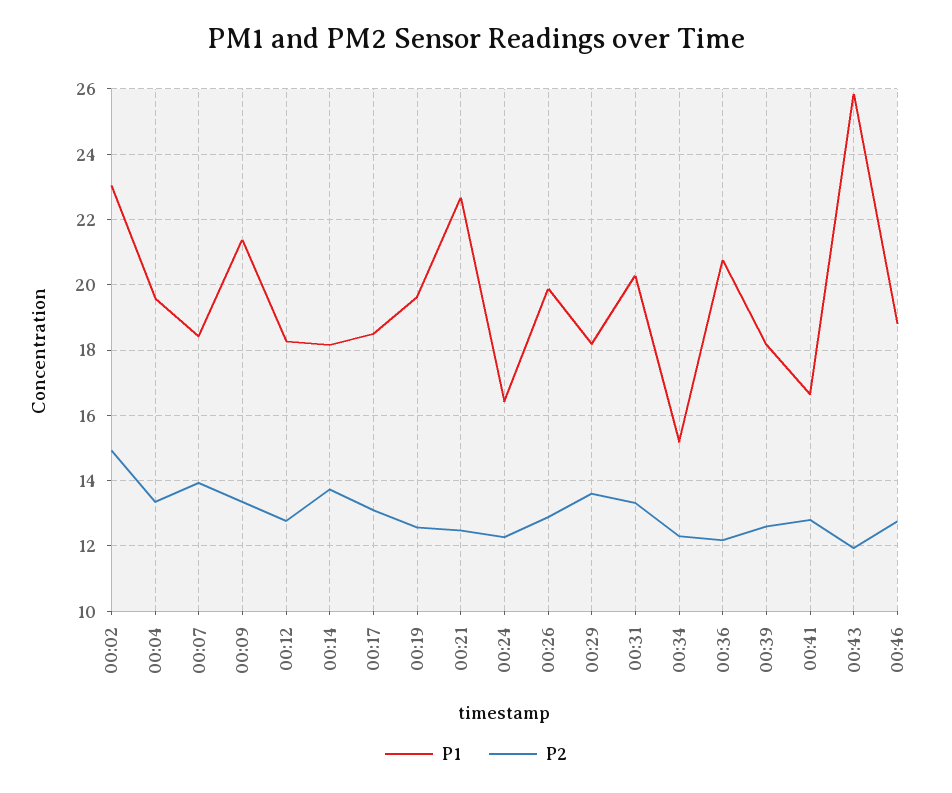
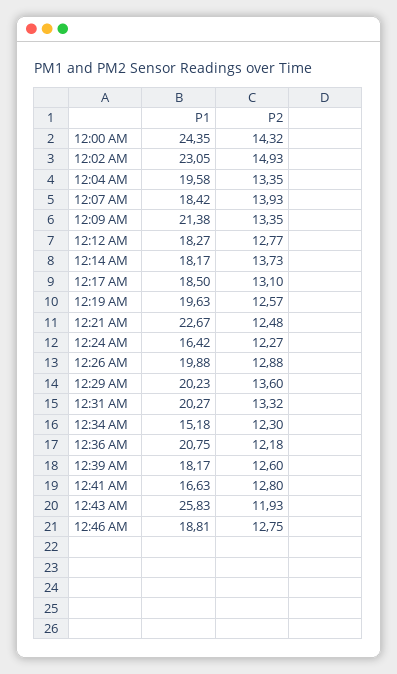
P1, 00:29: 18.2 -> 20.23
P1, 12:00 AM: none -> 24.35
P2, 12:00 AM: none -> 14.32

